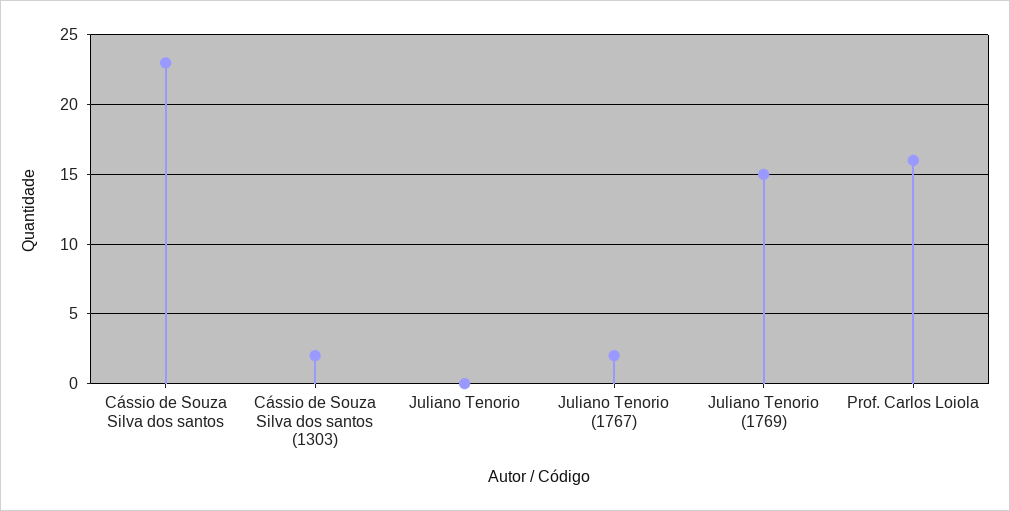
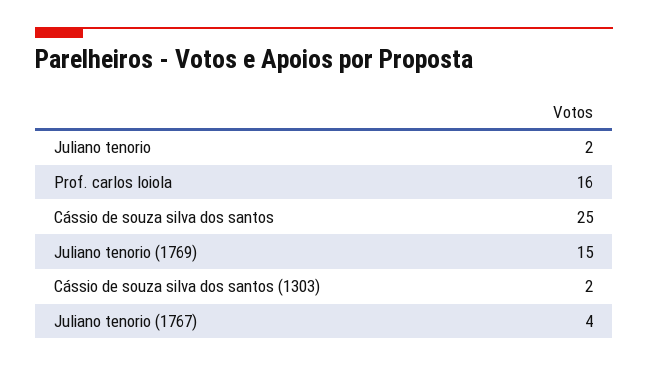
Cássio de Souza Silva dos santos: 23 -> 25
Juliano Tenorio: 0 -> 2
Juliano Tenorio (1767): 2 -> 4

